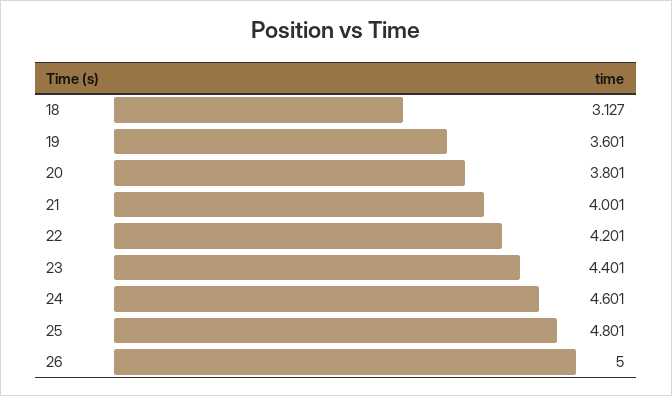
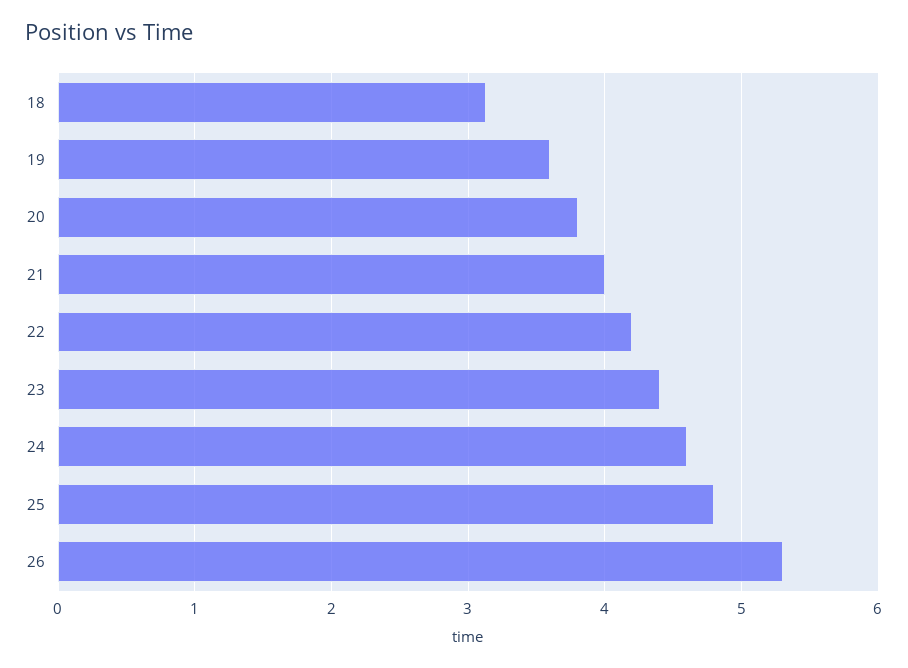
26: 5 -> 5.3

